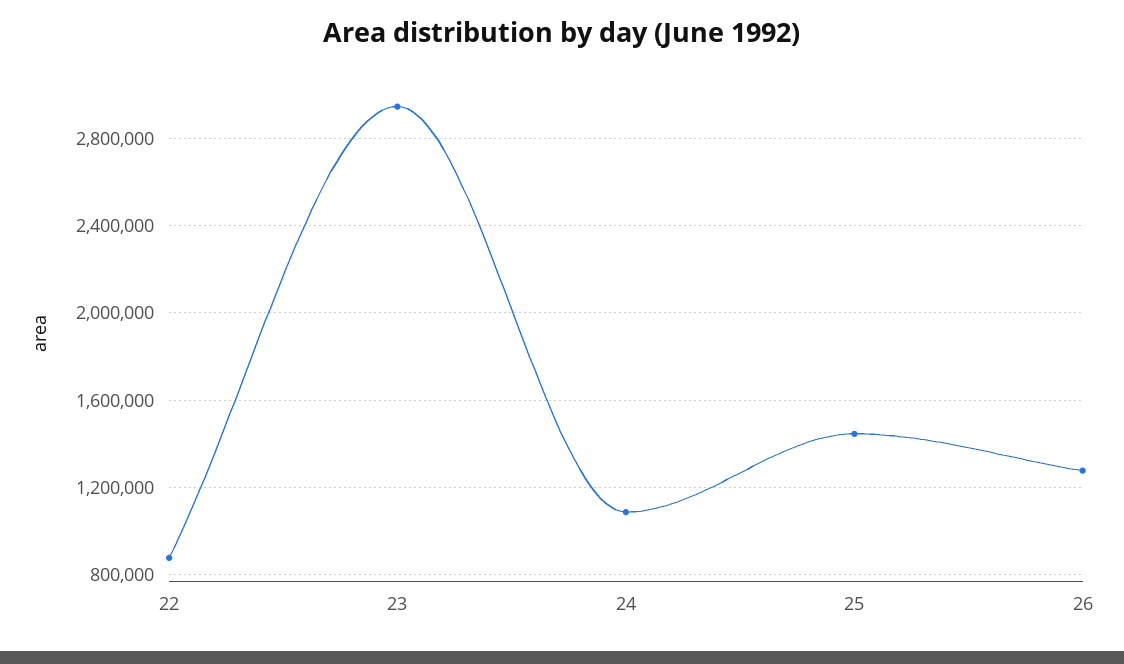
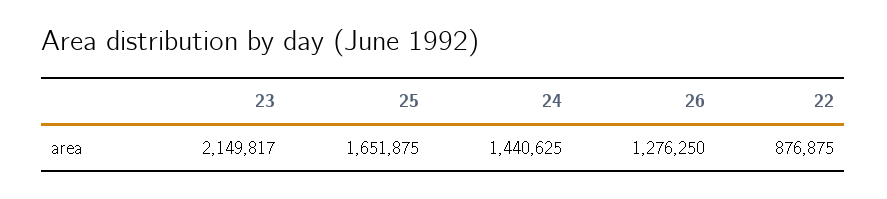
23: 2950000 -> 2149817
24: 1100000 -> 1440625
25: 1450000 -> 1651875

